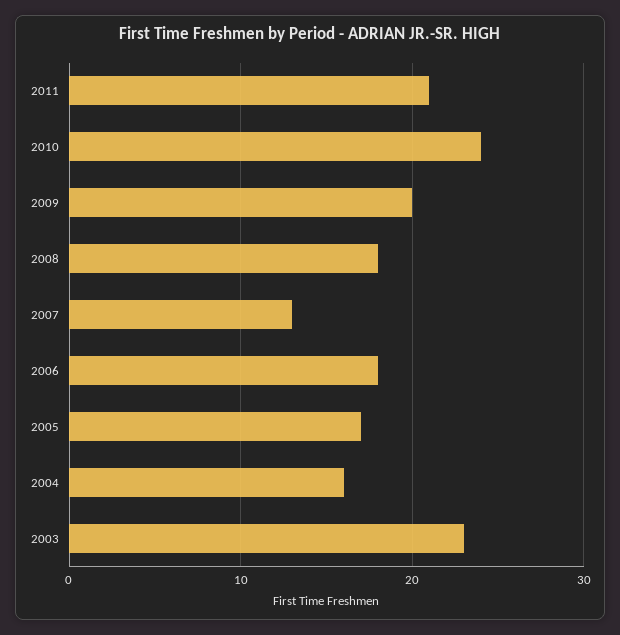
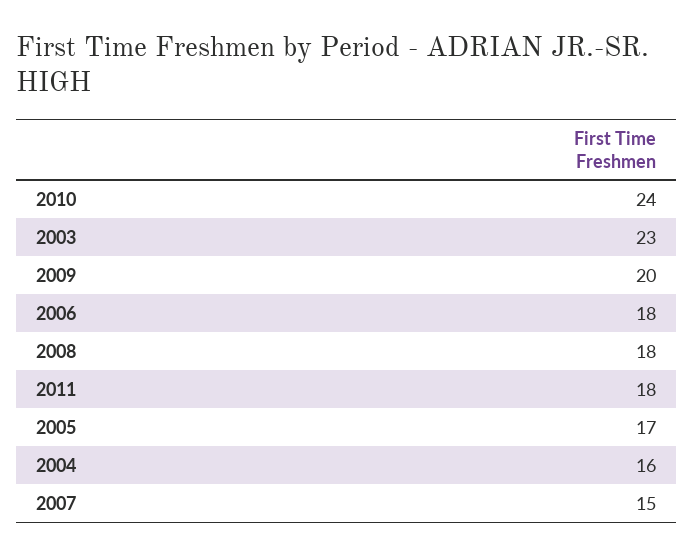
2011: 21 -> 18
2007: 13 -> 15

